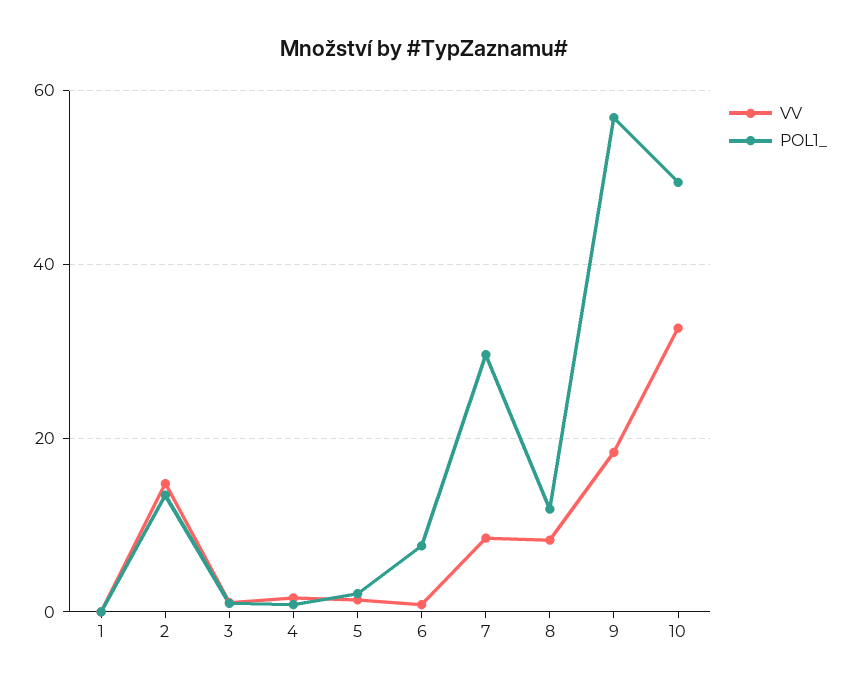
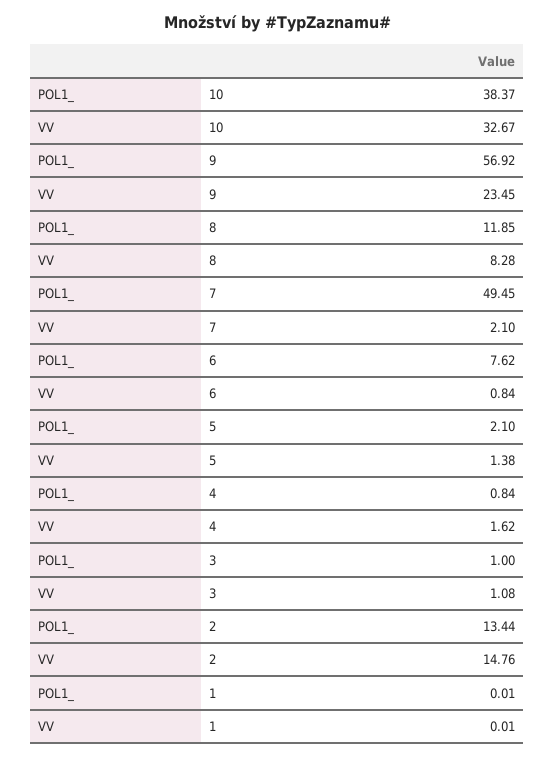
VV, 7: 8 -> 2.1
POL1_, 7: 30 -> 49.45
VV, 9: 18 -> 23.45
POL1_, 10: 50 -> 38.37

